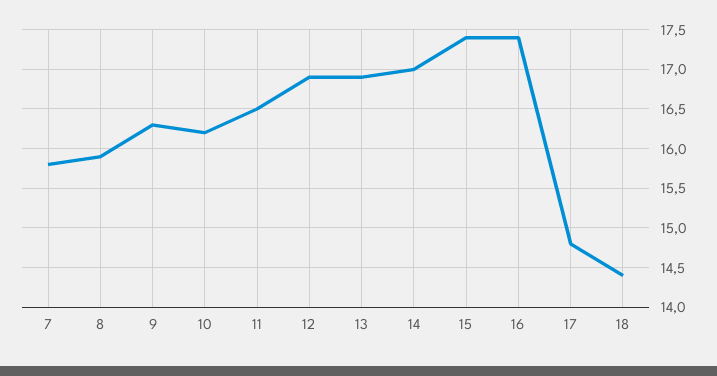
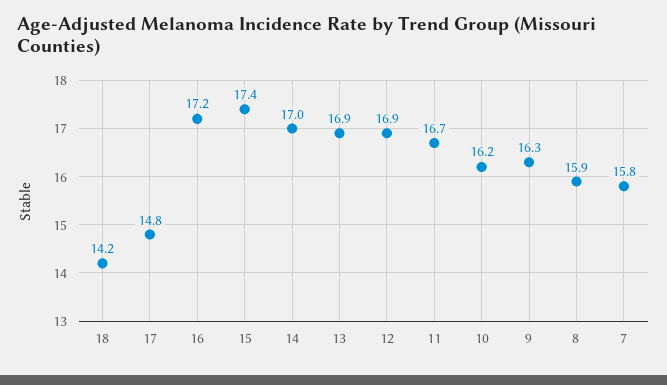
11: 16.5 -> 16.7
16: 17.4 -> 17.2
18: 14.4 -> 14.2

